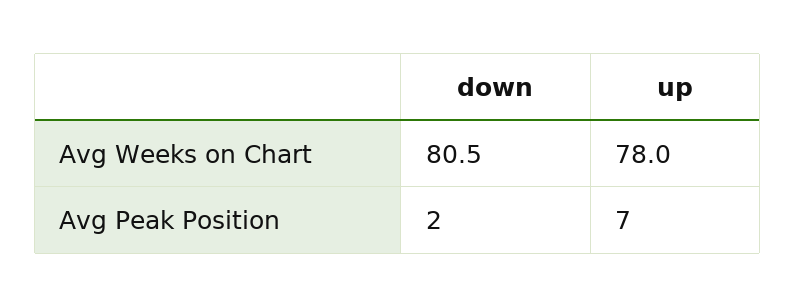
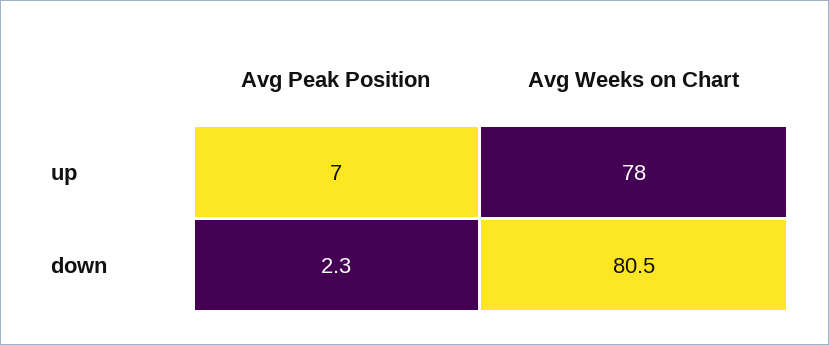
down, Avg Peak Position: 2 -> 2.3

